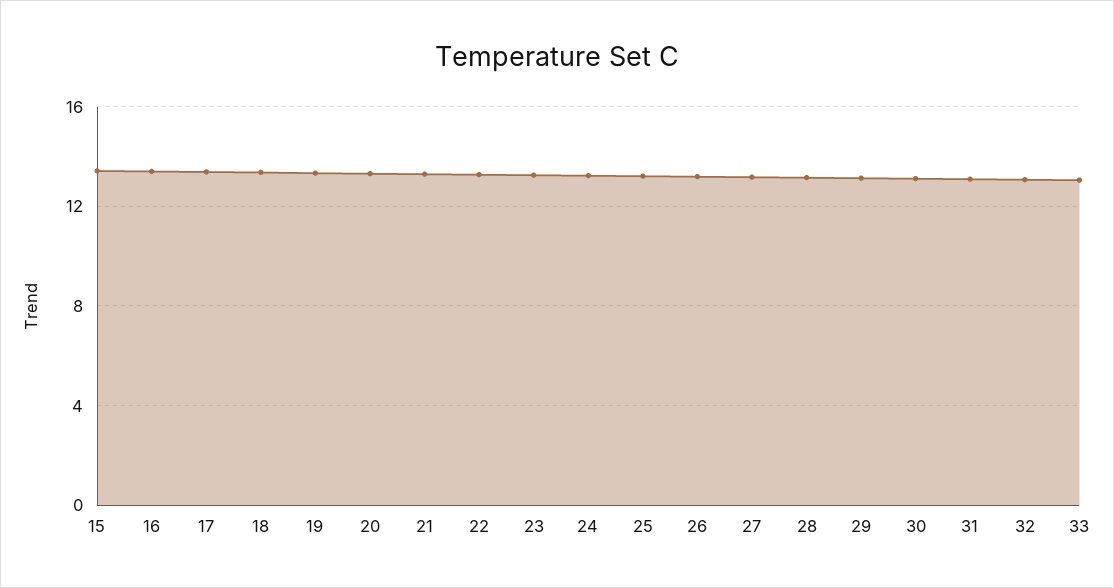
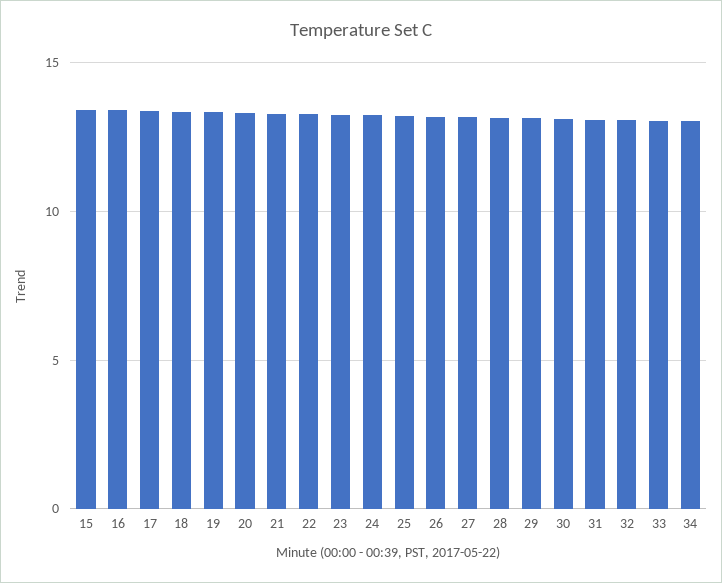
34: none -> 13

